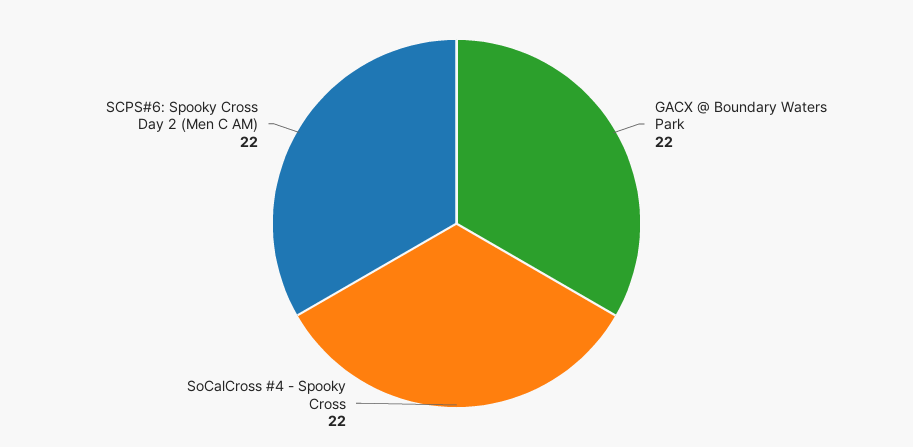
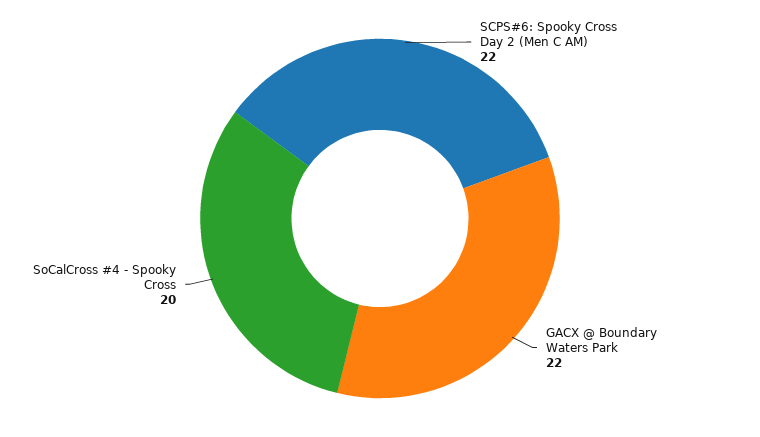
SoCalCross #4 - Spooky Cross: 22 -> 20

